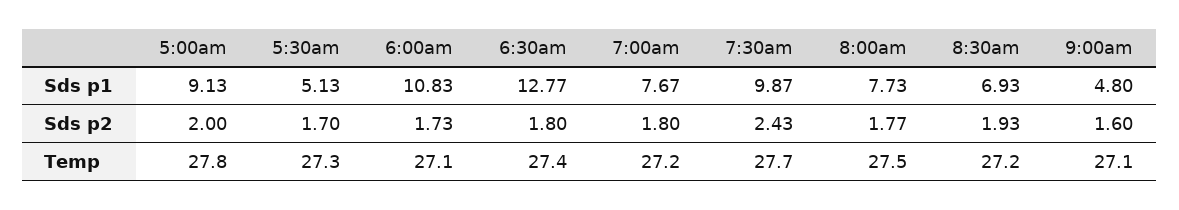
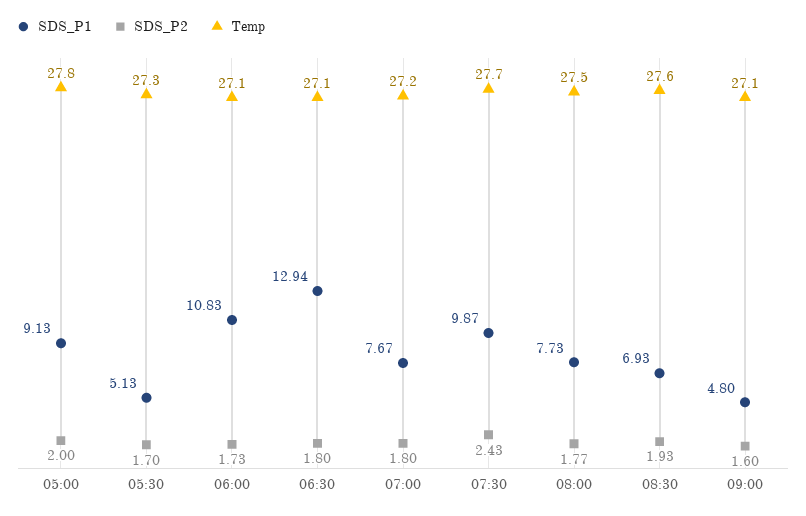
Sds p1, 6:30am: 12.77 -> 12.94
Temp, 6:30am: 27.4 -> 27.1
Temp, 8:30am: 27.2 -> 27.6

